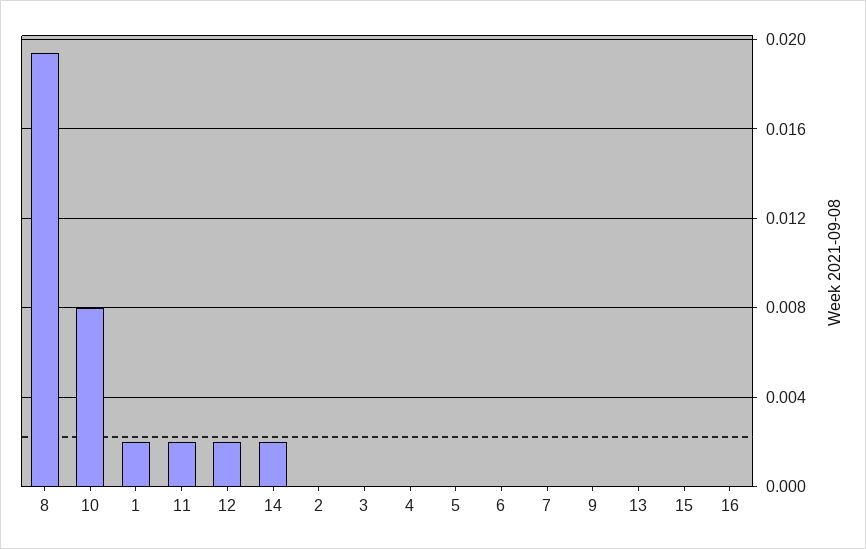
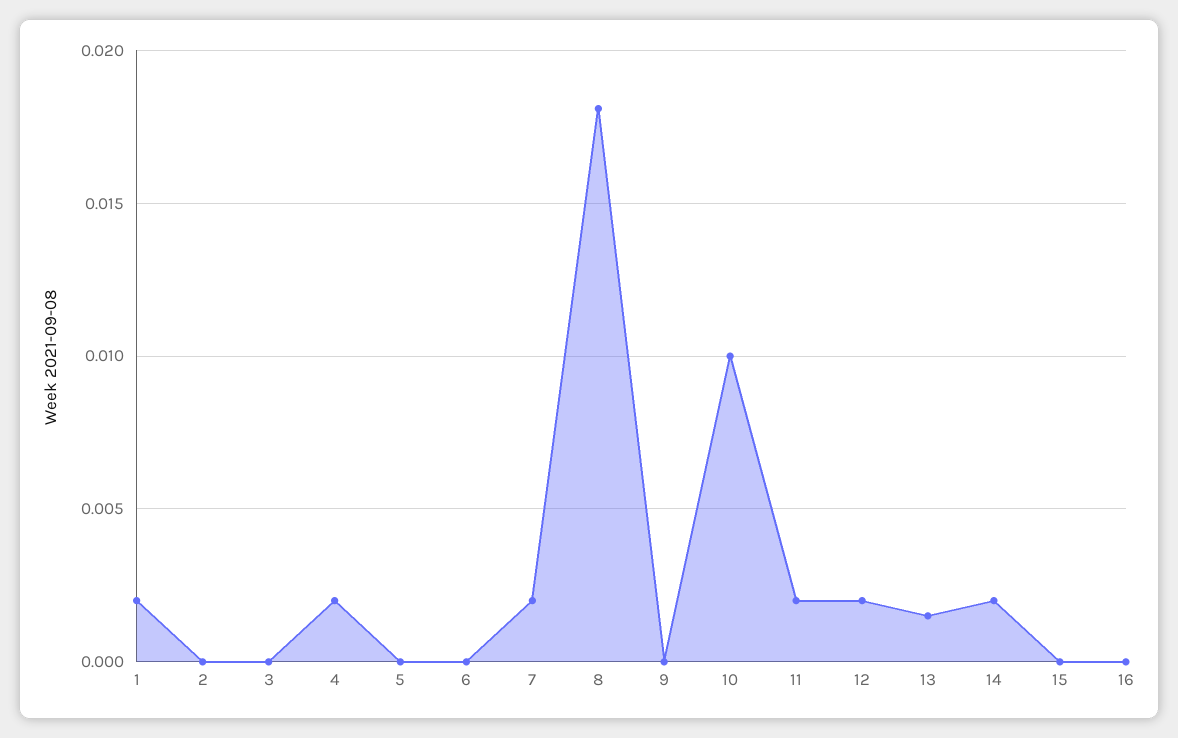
8: 0.0195 -> 0.018
10: 0.008 -> 0.01
4: 0 -> 0.002
7: 0 -> 0.002
13: 0 -> 0.0015

